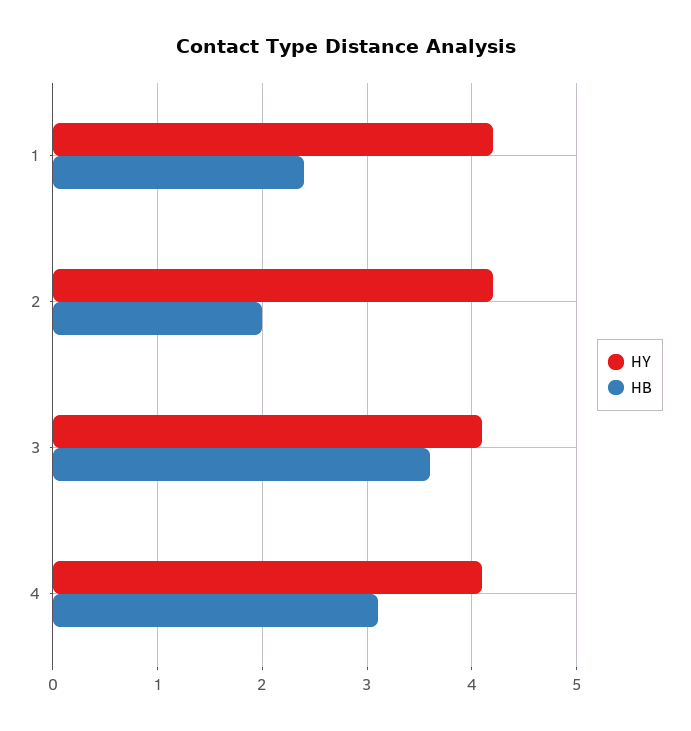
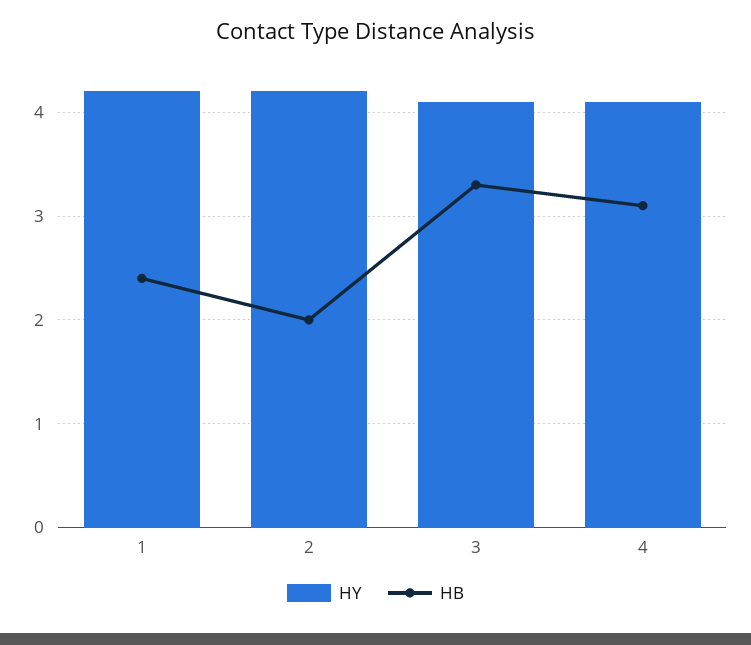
HB, 3: 3.6 -> 3.3

